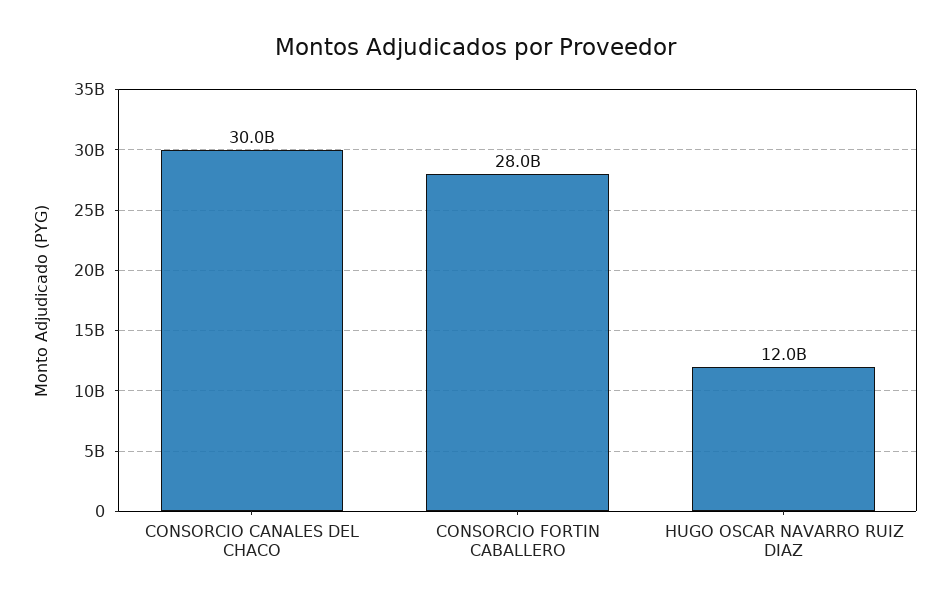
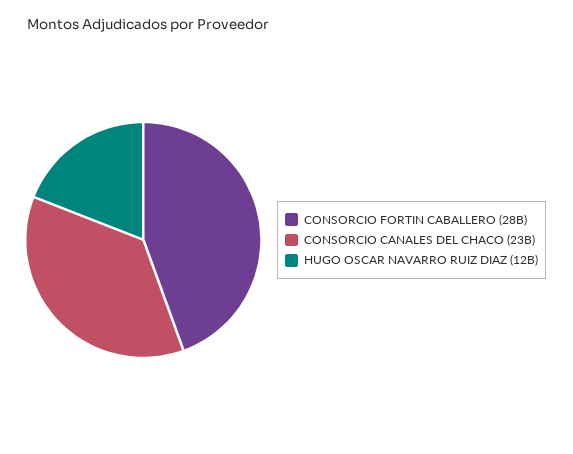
CONSORCIO CANALES DEL CHACO: 30000000000 -> 23000000000

